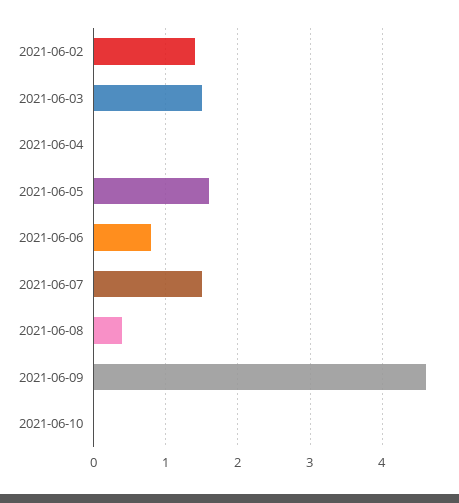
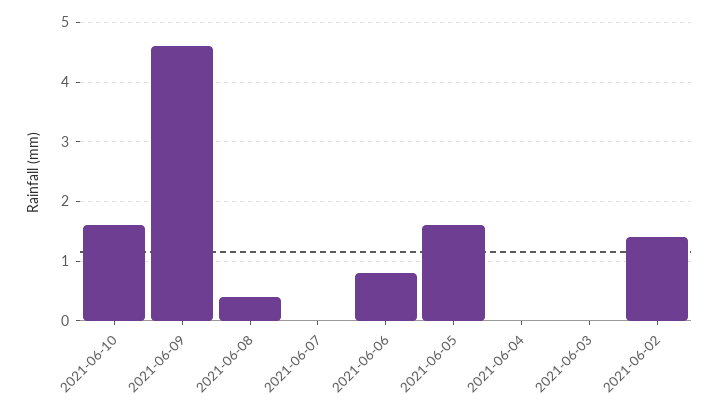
2021-06-03: 1.5 -> 0
2021-06-07: 1.5 -> 0
2021-06-10: 0 -> 1.5

